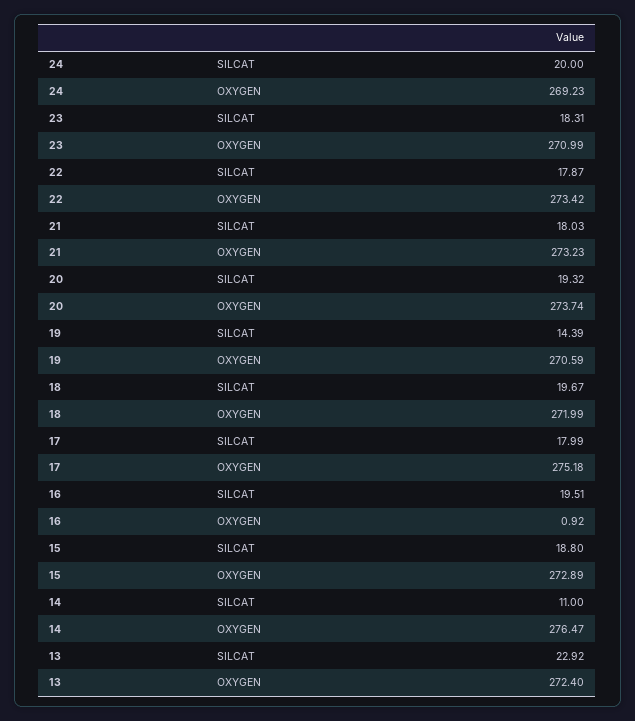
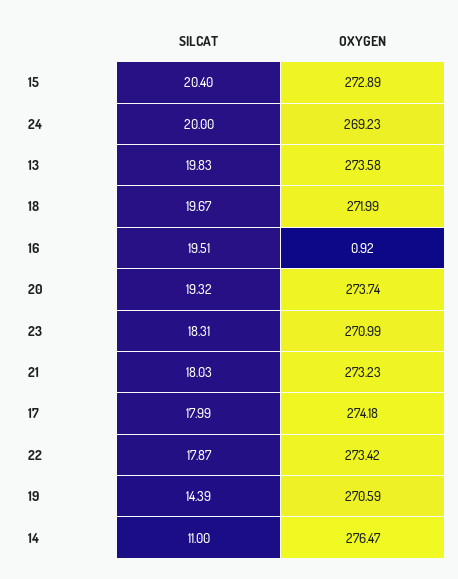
17, OXYGEN: 275.18 -> 274.18
15, SILCAT: 18.8 -> 20.4
13, SILCAT: 22.92 -> 19.83
13, OXYGEN: 272.4 -> 273.58

